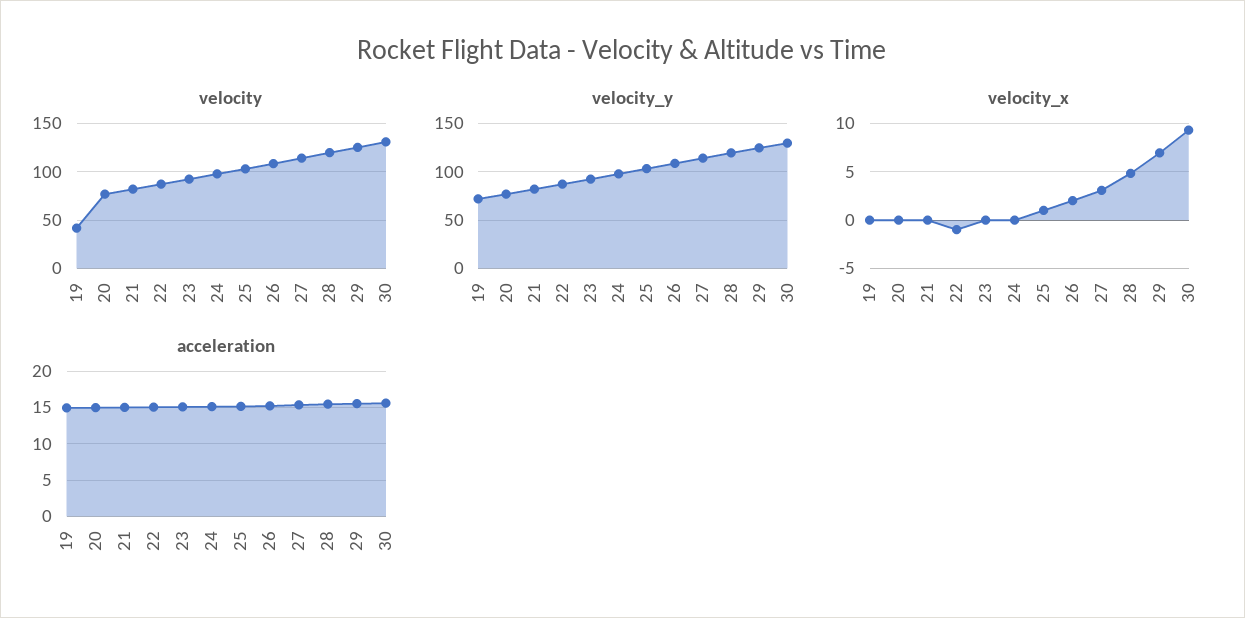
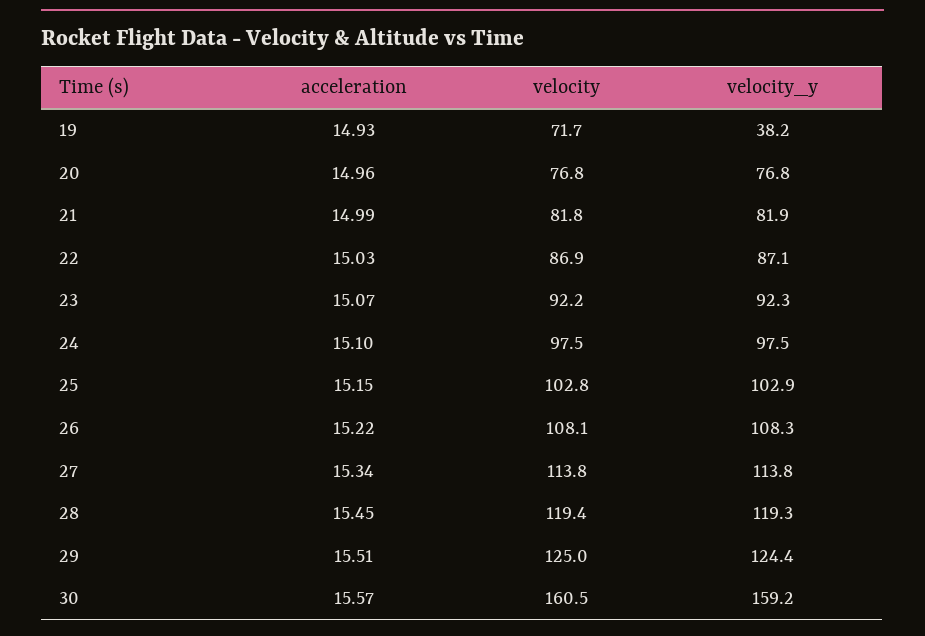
velocity, 19: 40 -> 71.7
velocity, 30: 130 -> 160.5
velocity_y, 19: 70 -> 38.2
velocity_y, 30: 130 -> 159.2
velocity_x, 19: 0 -> none
velocity_x, 20: 0 -> none
velocity_x, 21: 0 -> none
velocity_x, 22: -1 -> none
velocity_x, 23: 0 -> none
velocity_x, 24: 0 -> none
velocity_x, 25: 1 -> none
velocity_x, 26: 2 -> none
velocity_x, 27: 3 -> none
velocity_x, 28: 5 -> none
velocity_x, 29: 7 -> none
velocity_x, 30: 9 -> none

